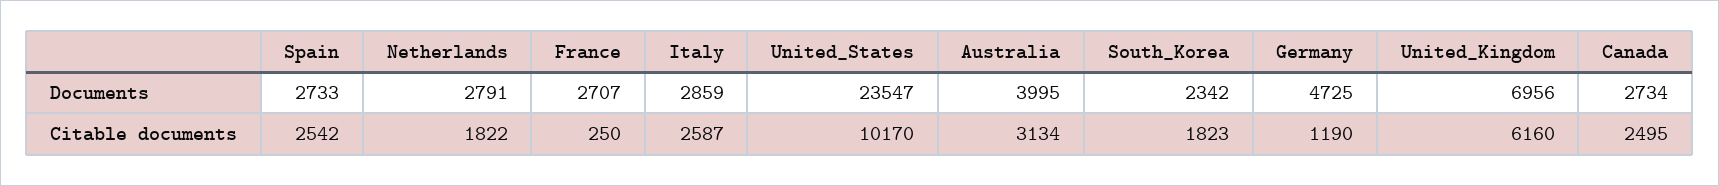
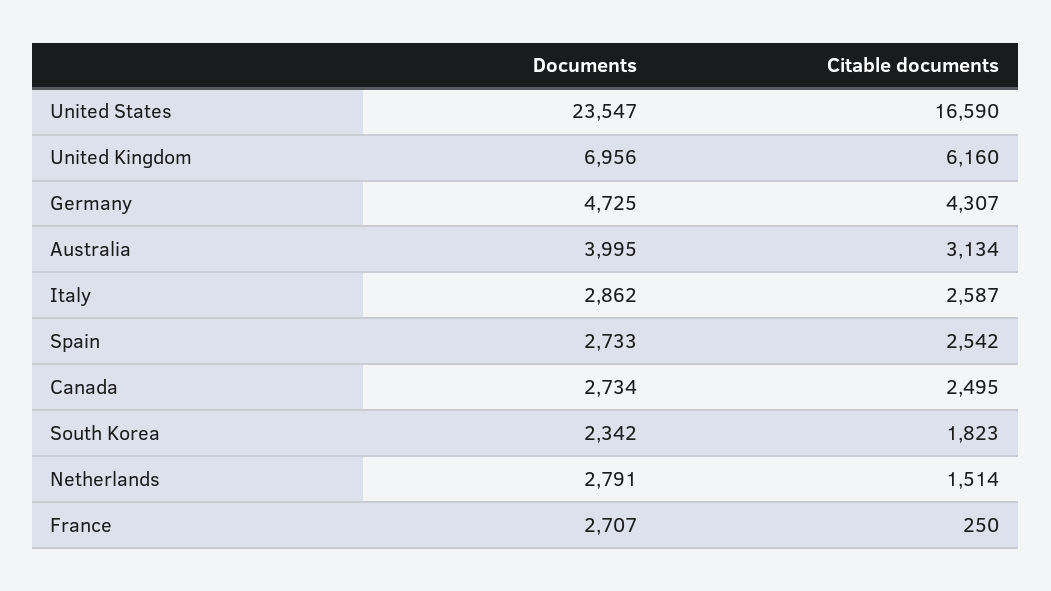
Italy, Documents: 2859 -> 2862
Netherlands, Citable documents: 1822 -> 1514
United_States, Citable documents: 10170 -> 16590
Germany, Citable documents: 1190 -> 4307

